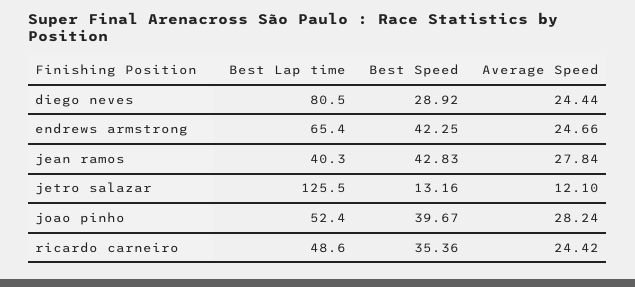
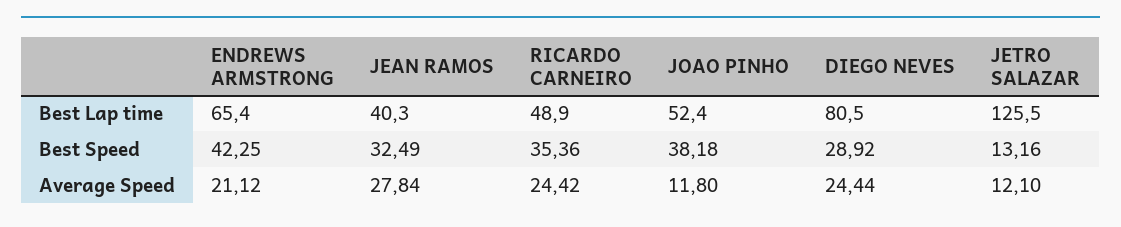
Average Speed, endrews armstrong: 24.66 -> 21.12
Best Speed, jean ramos: 42.83 -> 32.49
Best Speed, joao pinho: 39.67 -> 38.18
Average Speed, joao pinho: 28.24 -> 11.8
Best Lap time, ricardo carneiro: 48.6 -> 48.9

